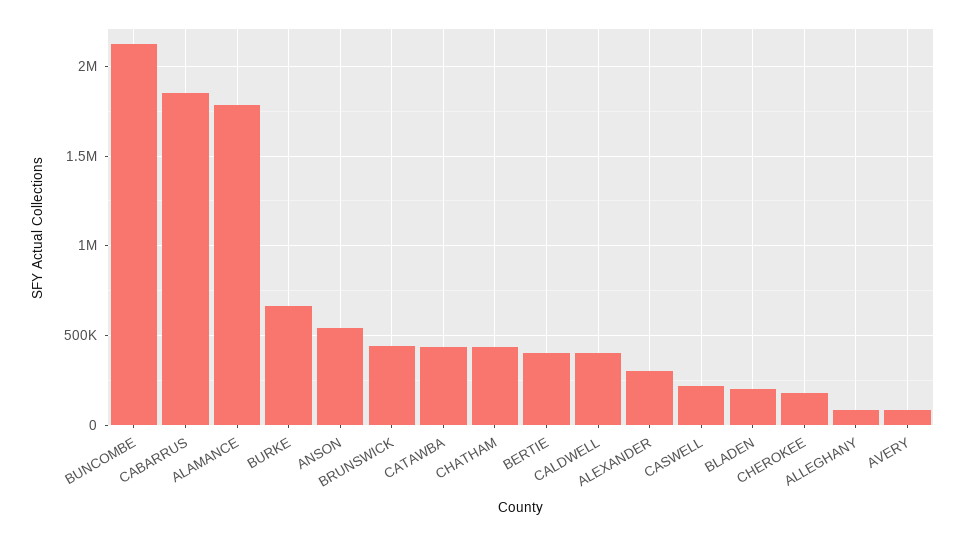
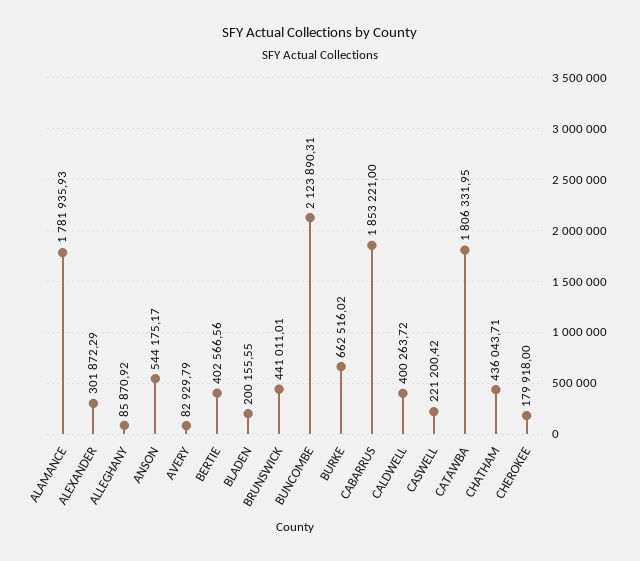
CATAWBA: 450000 -> 1806331.95

